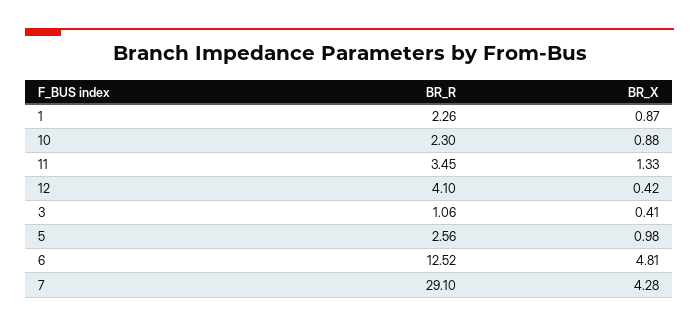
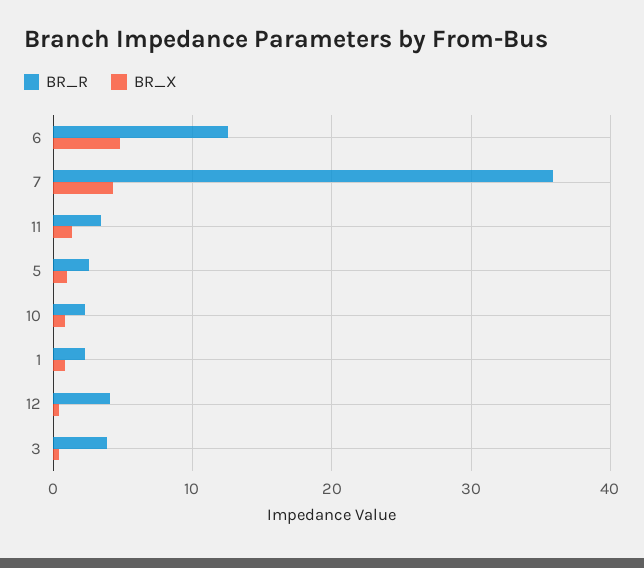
BR_R, 3: 1.06 -> 4
BR_R, 7: 29.1 -> 36

